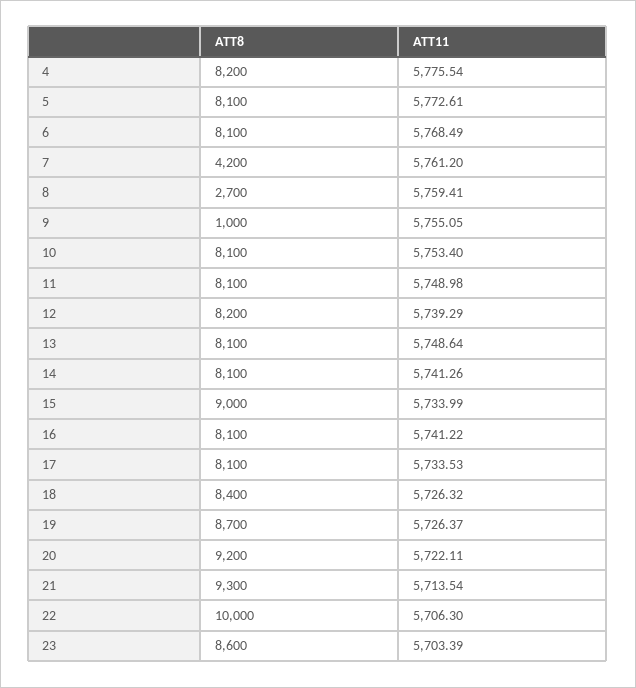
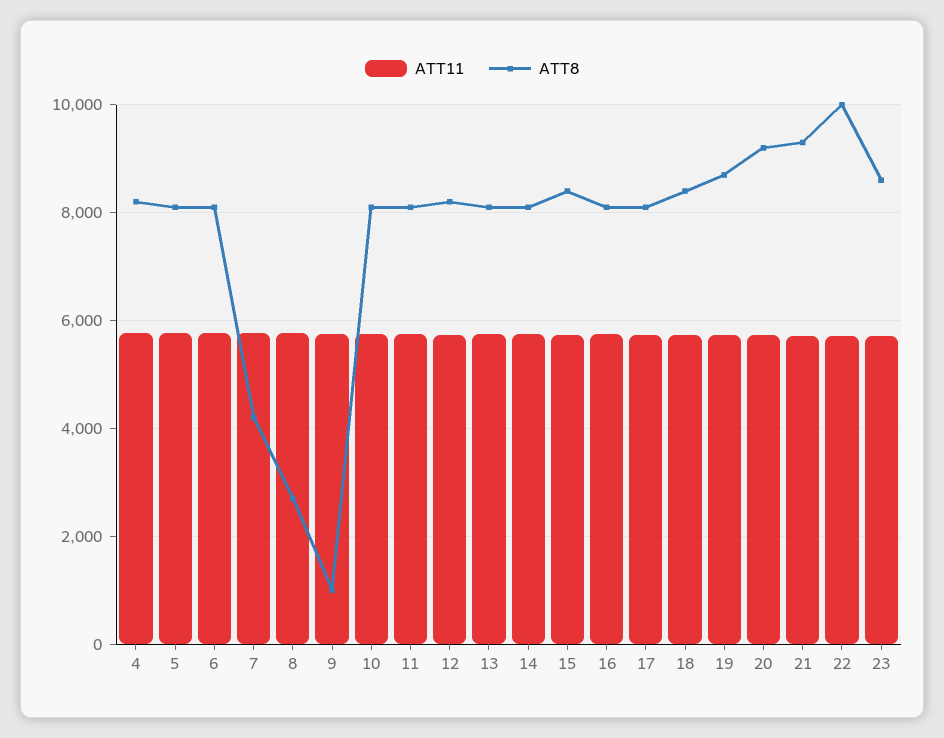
ATT8, 15: 9000 -> 8400

